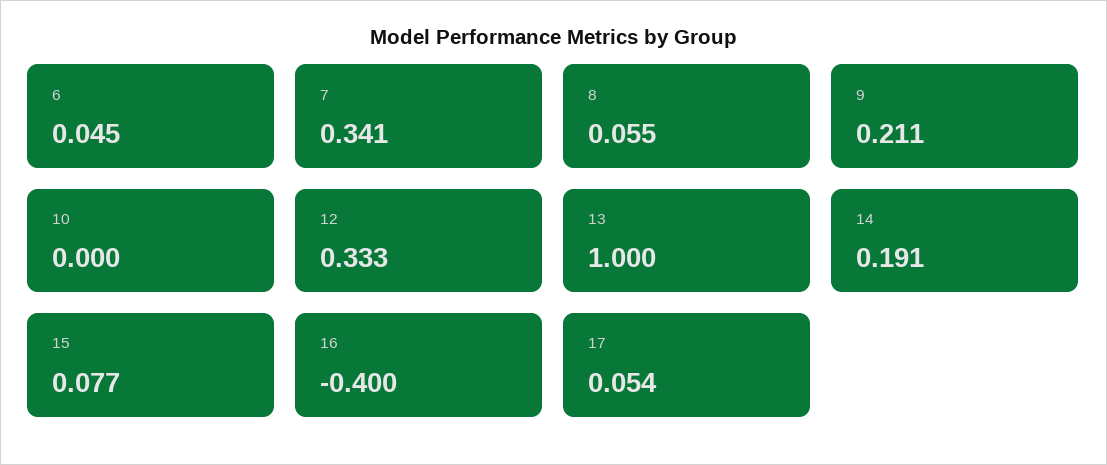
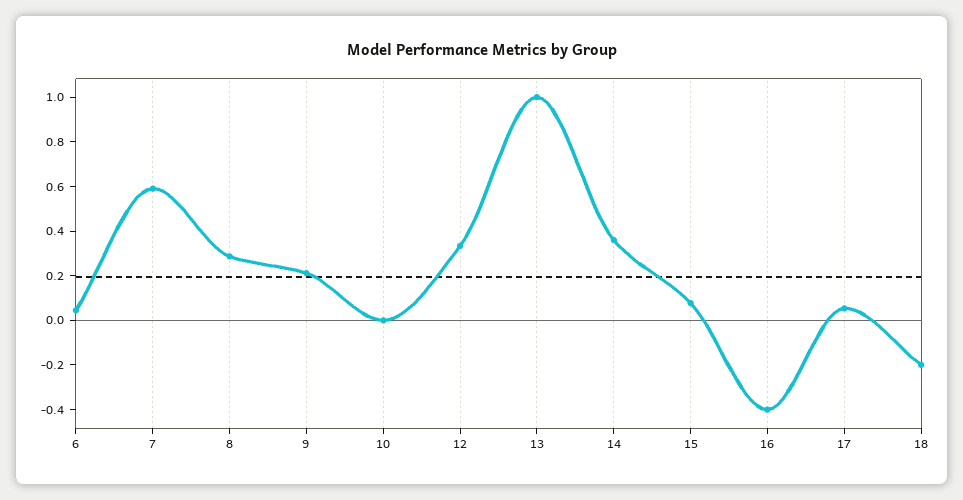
7: 0.341 -> 0.6
8: 0.055 -> 0.3
14: 0.191 -> 0.35
18: none -> -0.2

